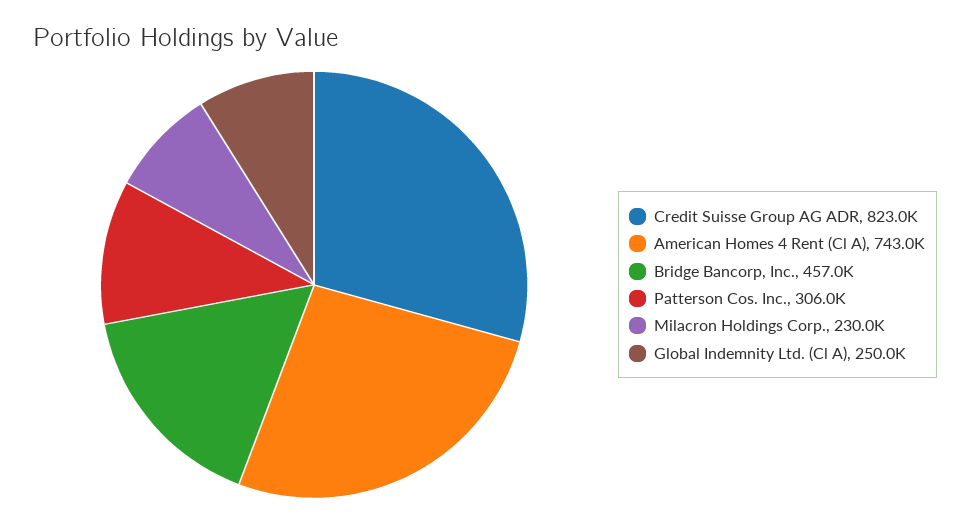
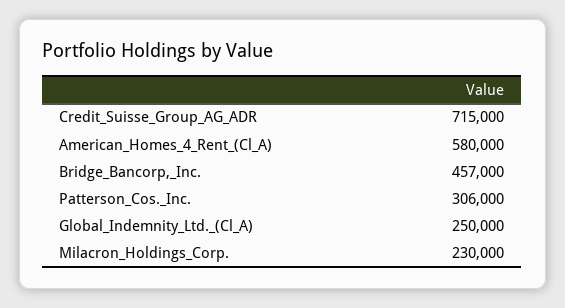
Credit Suisse Group AG ADR: 823000 -> 715000
American Homes 4 Rent (Cl A): 743000 -> 580000

